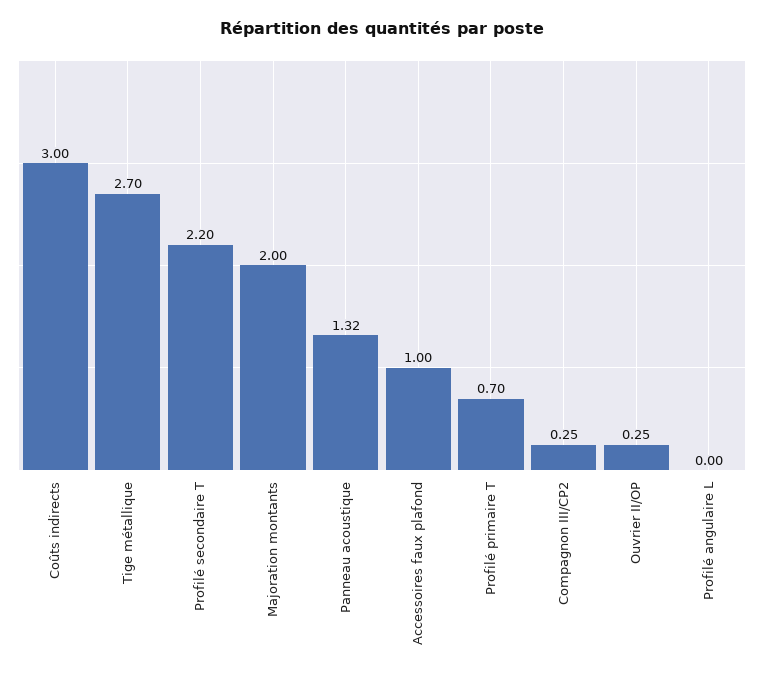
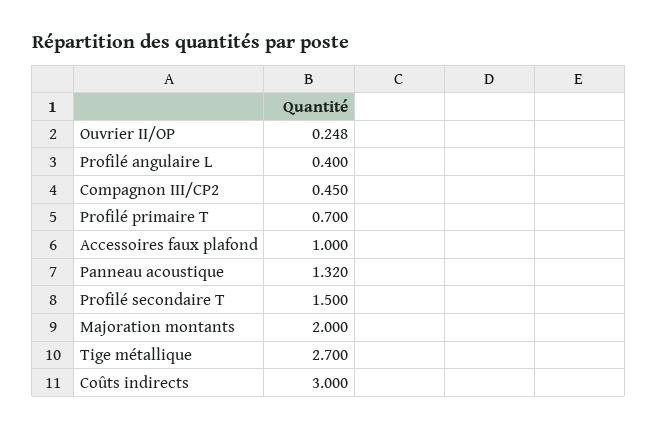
Profilé secondaire T: 2.2 -> 1.5
Compagnon III/CP2: 0.25 -> 0.45
Profilé angulaire L: 0 -> 0.4

